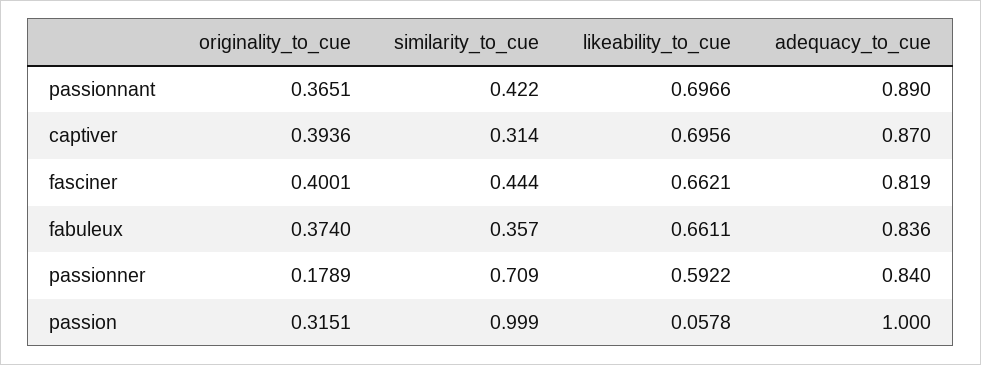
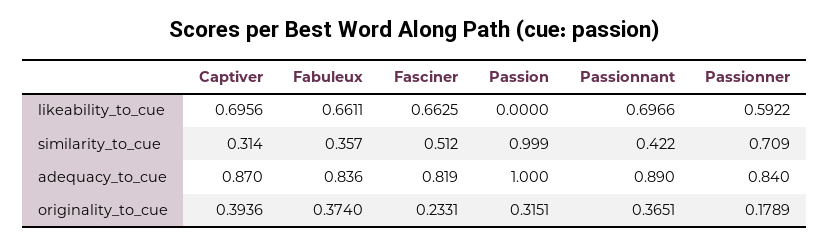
originality_to_cue, fasciner: 0.4001 -> 0.2331
similarity_to_cue, fasciner: 0.444 -> 0.512
likeability_to_cue, fasciner: 0.6621 -> 0.6625
likeability_to_cue, passion: 0.0578 -> 0

